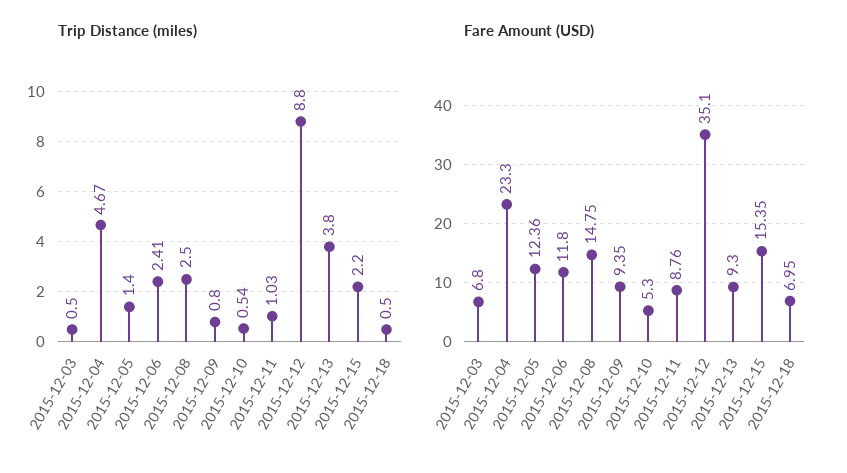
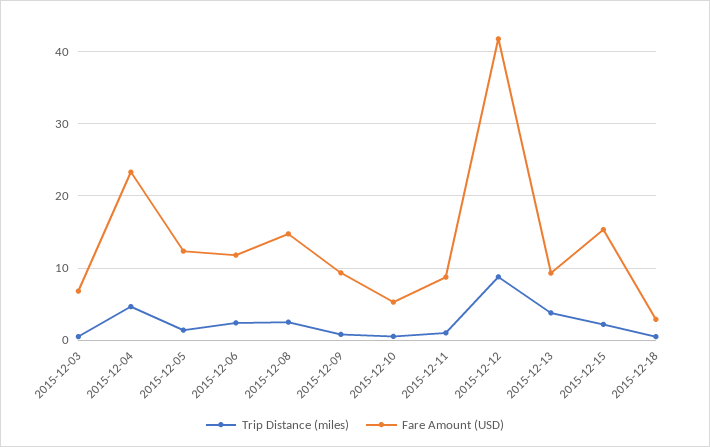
Fare Amount (USD), 2015-12-12: 35.1 -> 42
Fare Amount (USD), 2015-12-18: 6.95 -> 3

